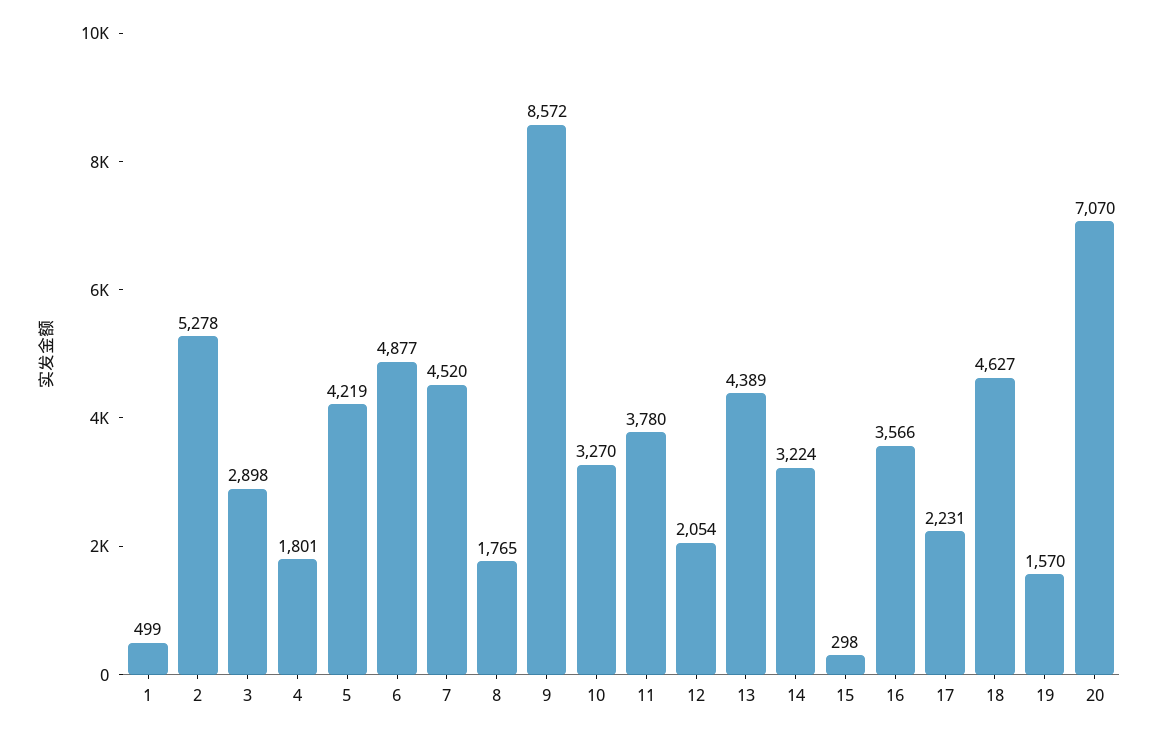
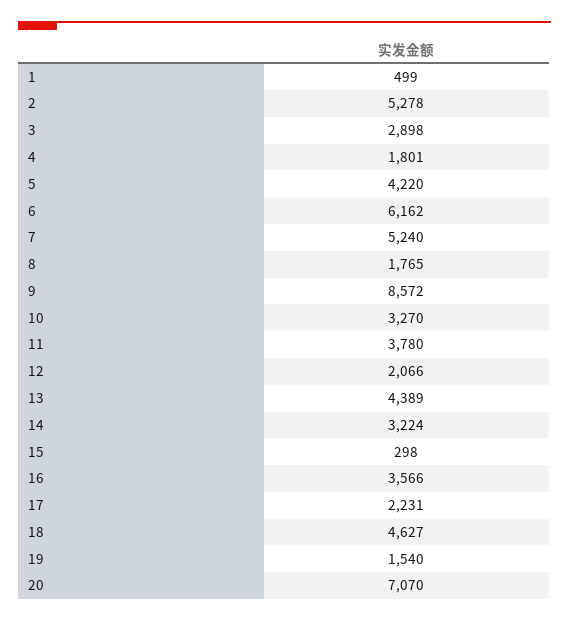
5: 4219 -> 4220
6: 4877 -> 6162
7: 4520 -> 5240
12: 2054 -> 2066
19: 1570 -> 1540

